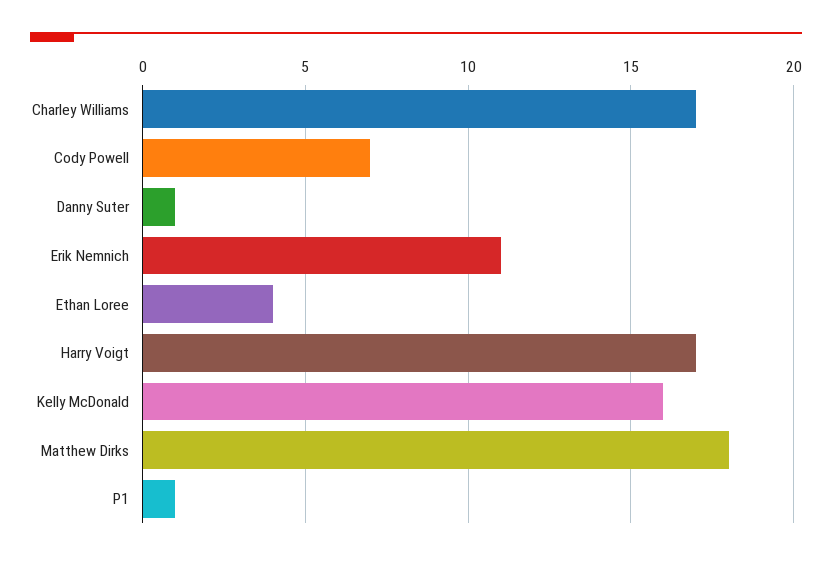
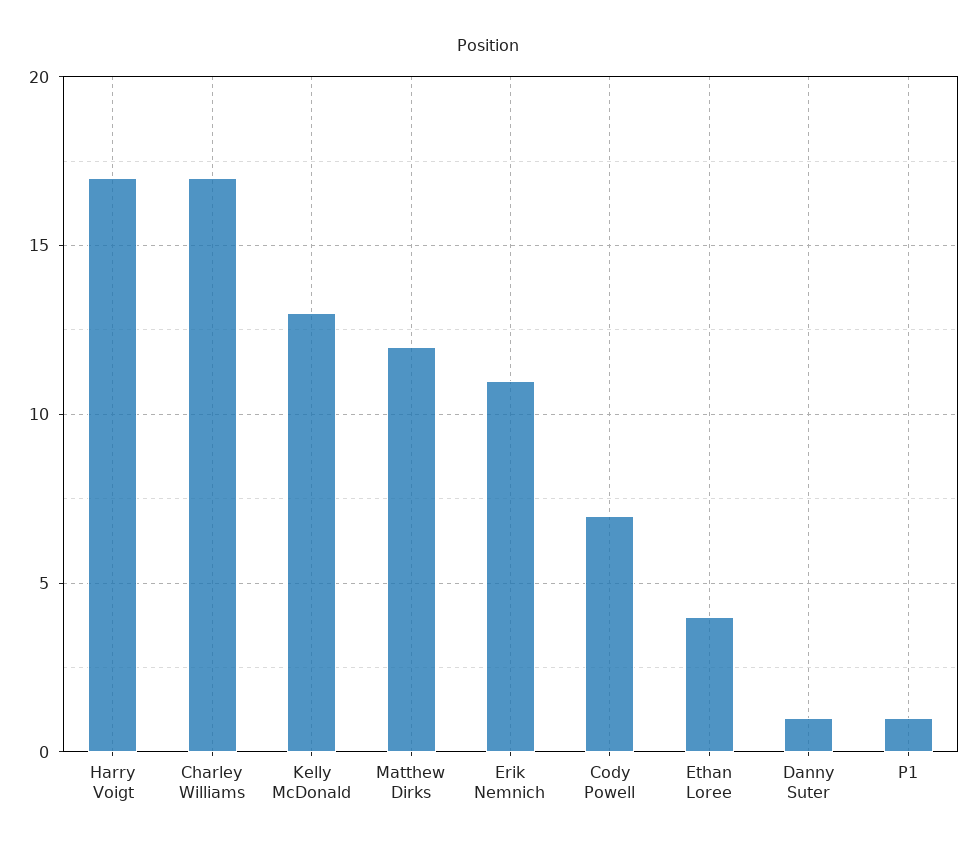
Kelly McDonald: 16 -> 13
Matthew Dirks: 18 -> 12

